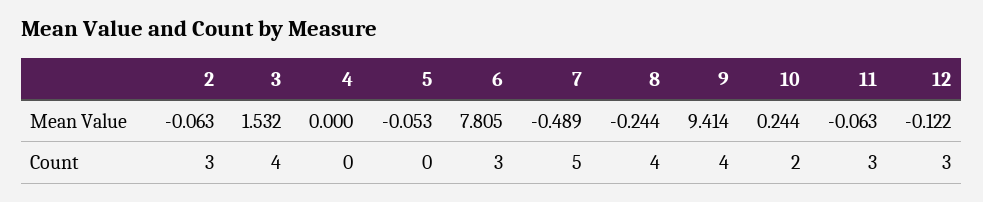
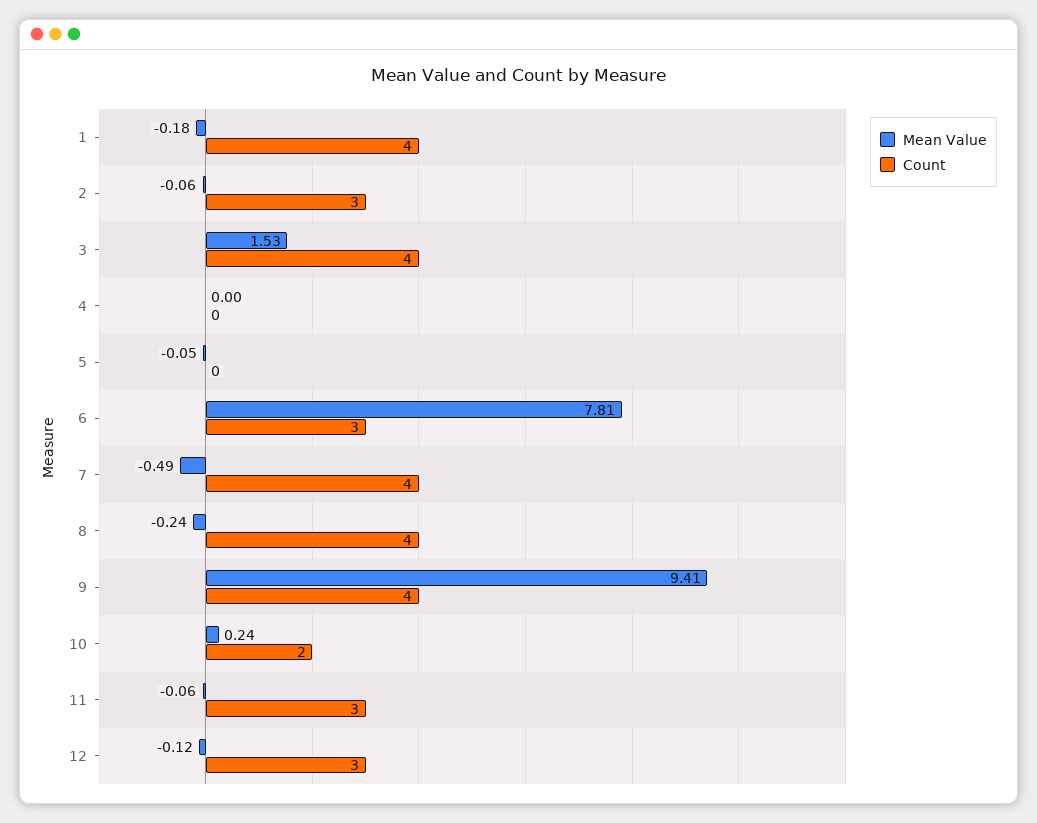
Count, 7: 5 -> 4
Mean Value, 1: none -> -0.18
Count, 1: none -> 4

